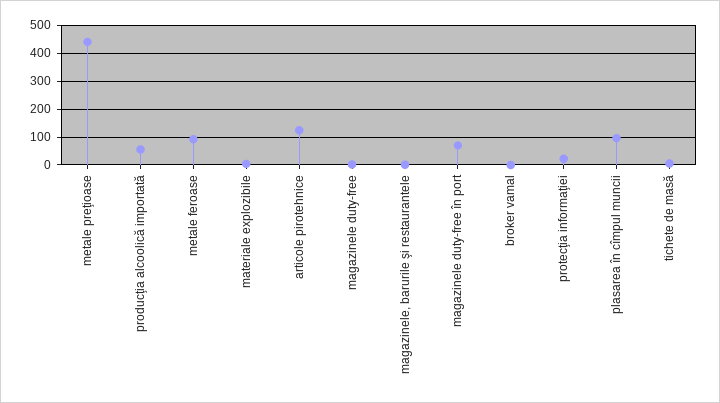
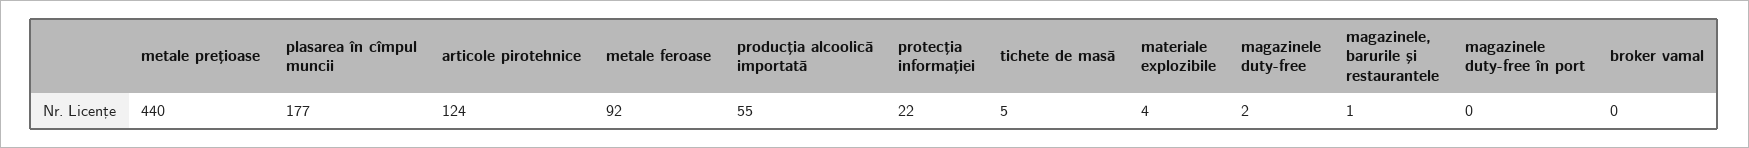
magazinele duty-free în port: 75 -> 0
plasarea în cîmpul muncii: 100 -> 177

